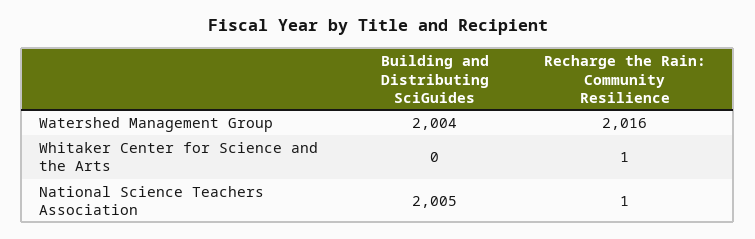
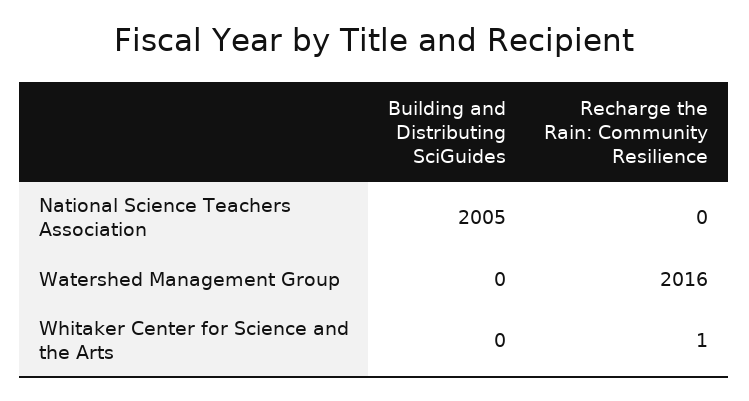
Building and Distributing SciGuides, Watershed Management Group: 2004 -> 0
Recharge the Rain: Community Resilience, National Science Teachers Association: 1 -> 0

